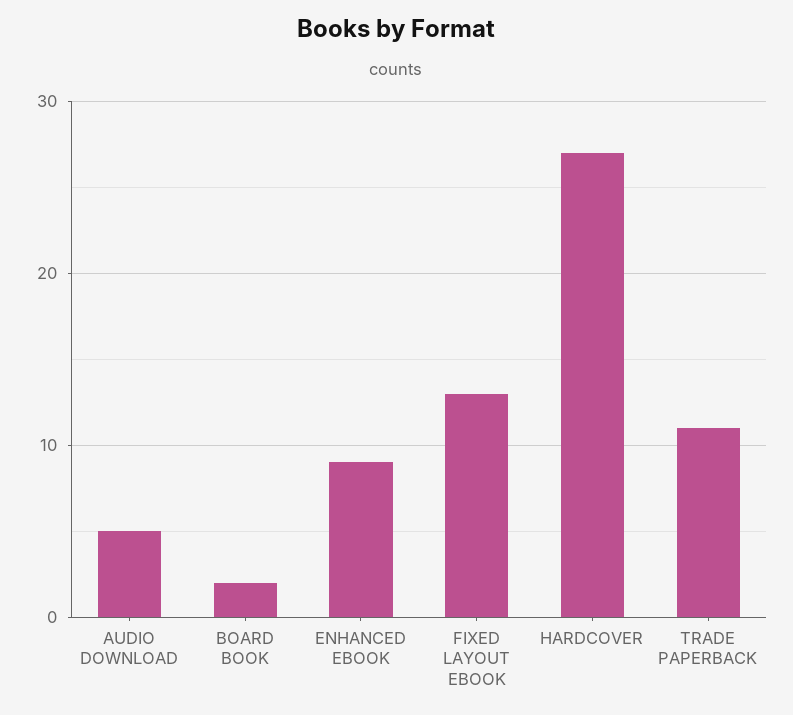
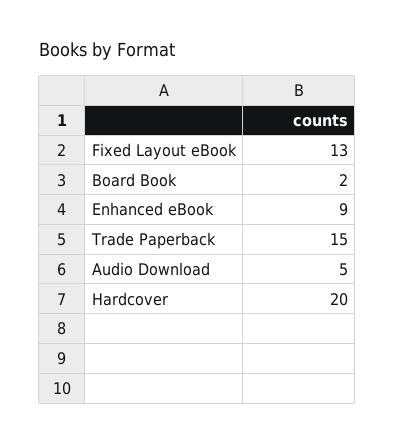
HARDCOVER: 27 -> 20
TRADE PAPERBACK: 11 -> 15

